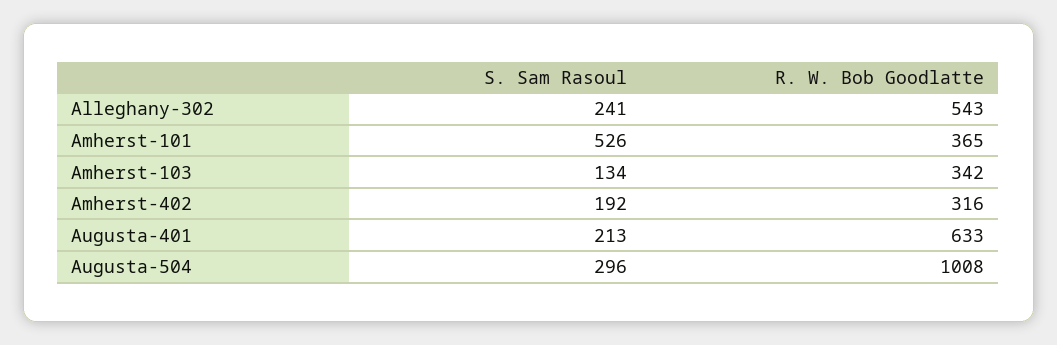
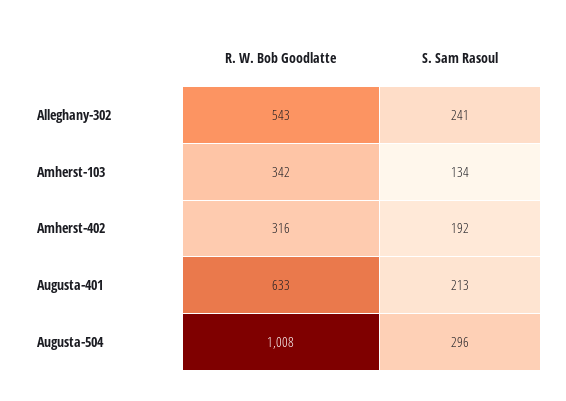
S. Sam Rasoul, Amherst-101: 526 -> none
R. W. Bob Goodlatte, Amherst-101: 365 -> none

